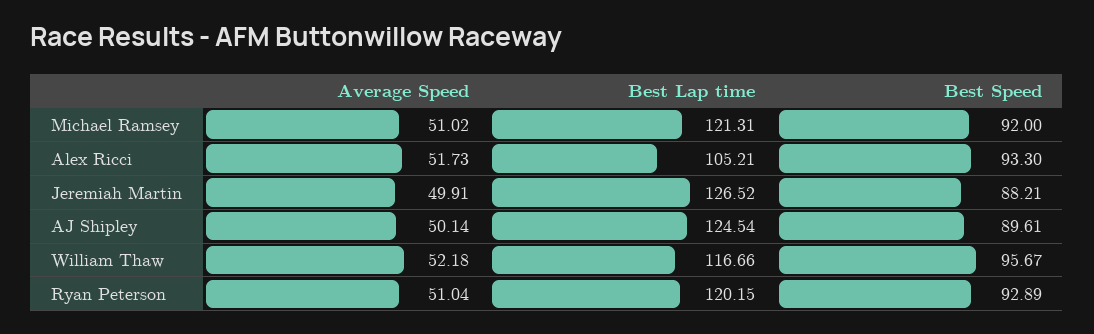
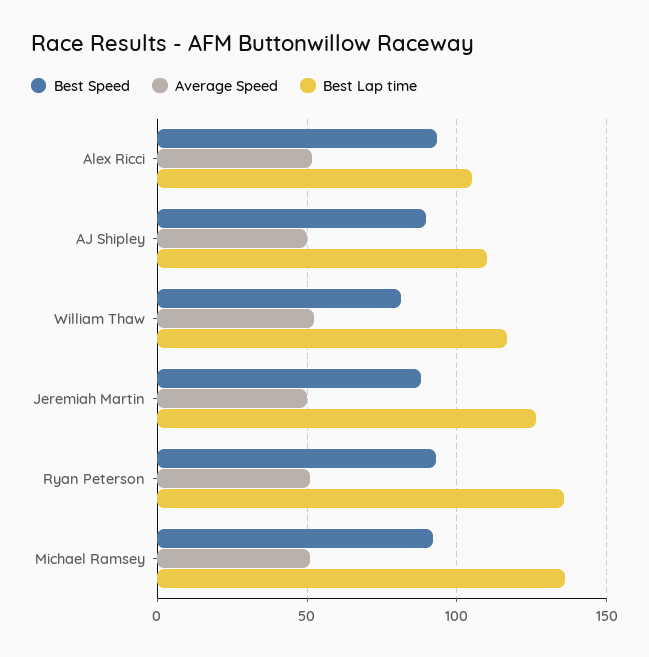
Best Lap time, Michael Ramsey: 121.31 -> 135
Best Lap time, AJ Shipley: 124.54 -> 110
Best Speed, William Thaw: 95.67 -> 80
Best Lap time, Ryan Peterson: 120.15 -> 135

